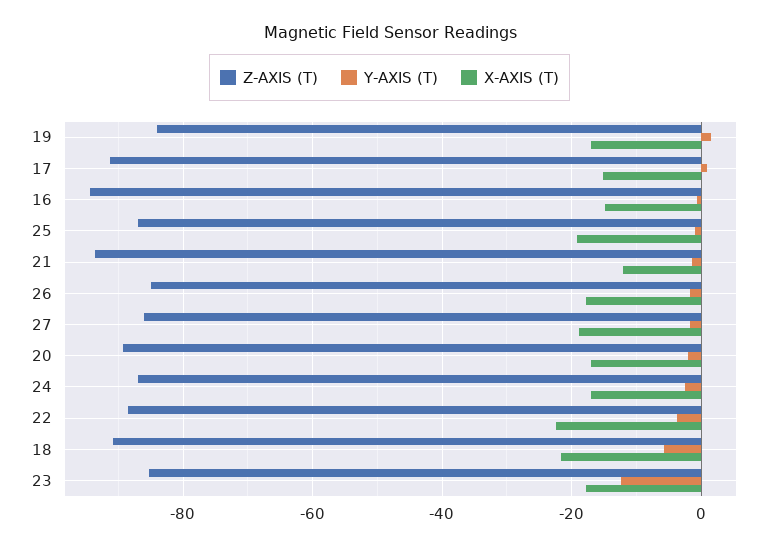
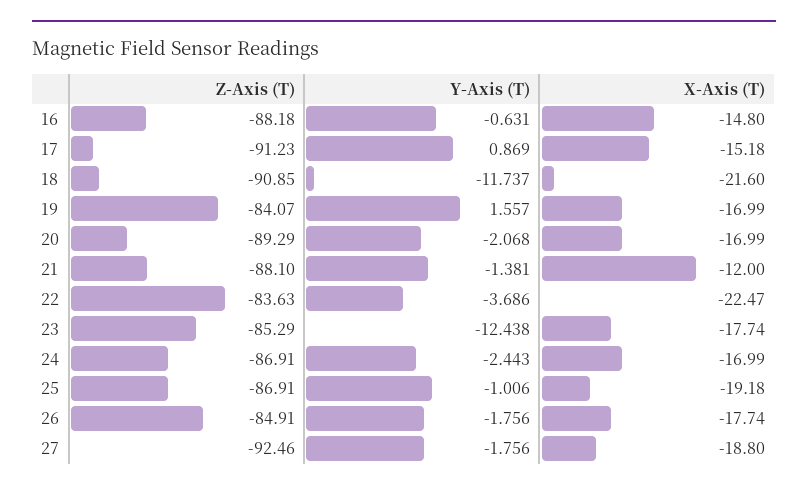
Z-AXIS (T), 16: -94 -> -88.18
Z-AXIS (T), 21: -94 -> -88.1
Z-AXIS (T), 27: -86 -> -92.46
Z-AXIS (T), 22: -88 -> -83.63
Y-AXIS (T), 18: -6 -> -11.737

